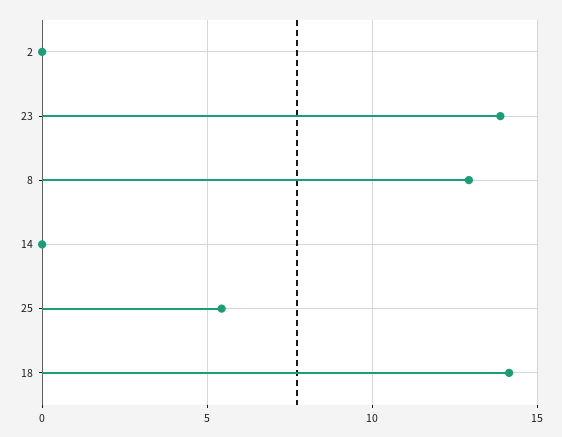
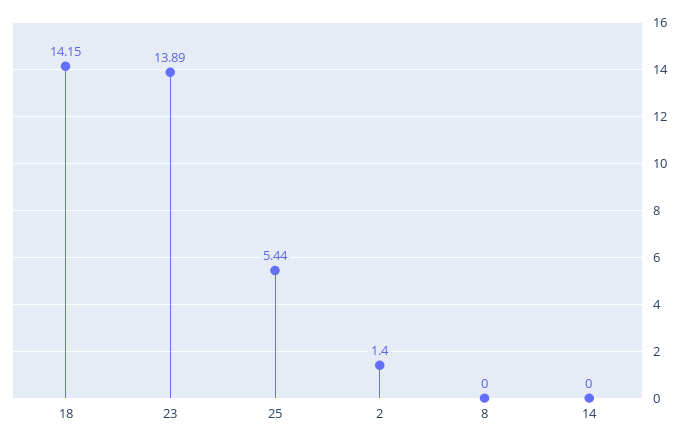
2: 0 -> 1.4
8: 13 -> 0

